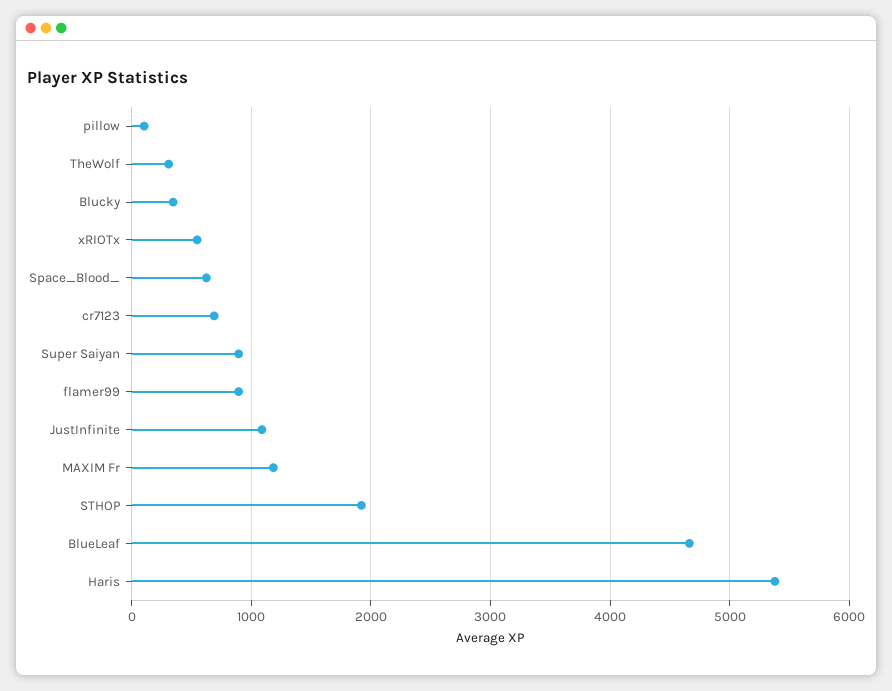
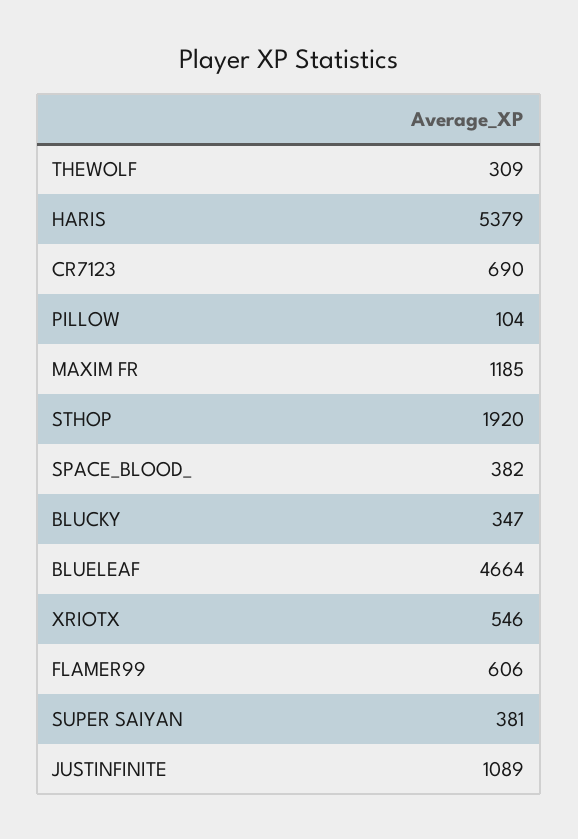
Space_Blood_: 600 -> 382
Super Saiyan: 900 -> 381
flamer99: 900 -> 606

